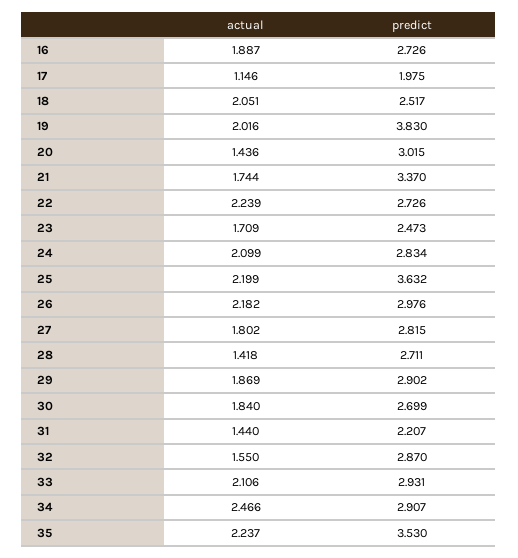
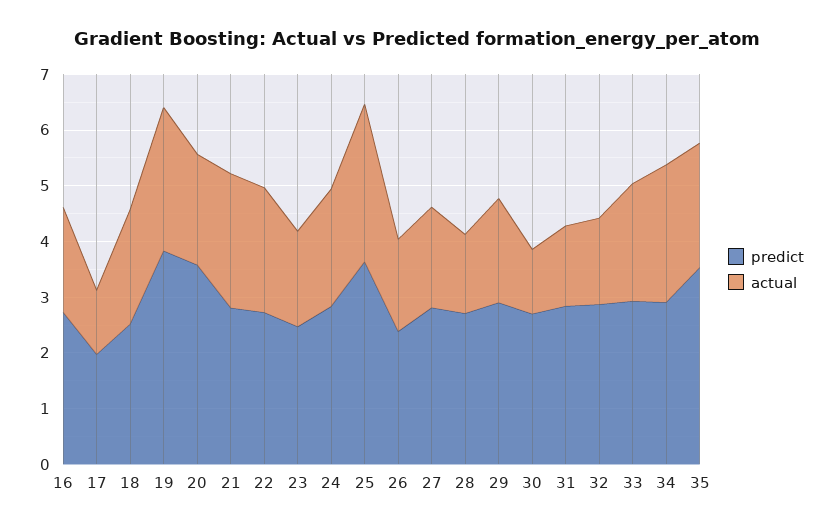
actual, 19: 2.016 -> 2.6
actual, 20: 1.436 -> 2
predict, 20: 3.015 -> 3.6
actual, 21: 1.744 -> 2.4
predict, 21: 3.37 -> 2.8
actual, 25: 2.199 -> 2.8
actual, 26: 2.182 -> 1.6
predict, 26: 2.976 -> 2.4
actual, 30: 1.84 -> 1.2
predict, 31: 2.207 -> 2.8

